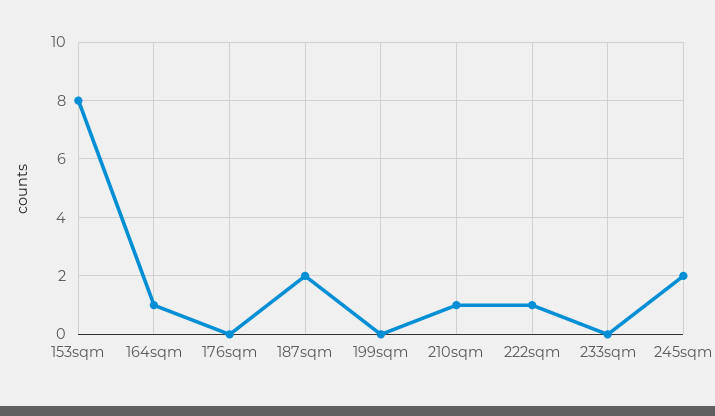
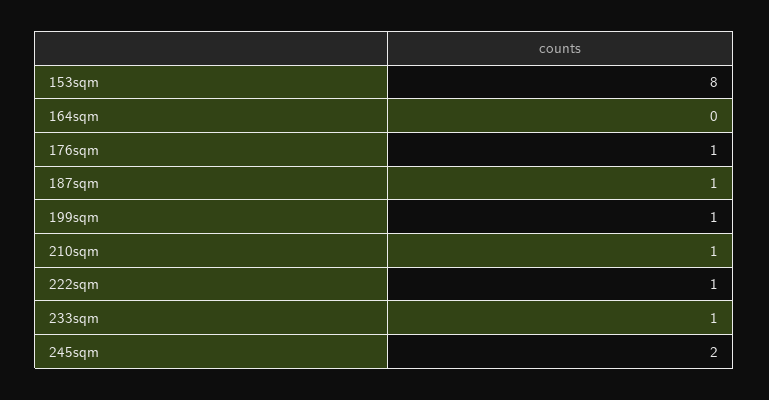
164sqm: 1 -> 0
176sqm: 0 -> 1
187sqm: 2 -> 1
199sqm: 0 -> 1
233sqm: 0 -> 1

